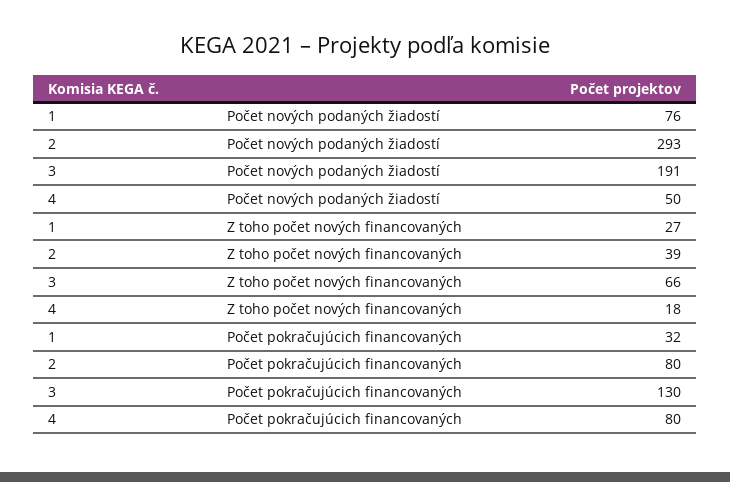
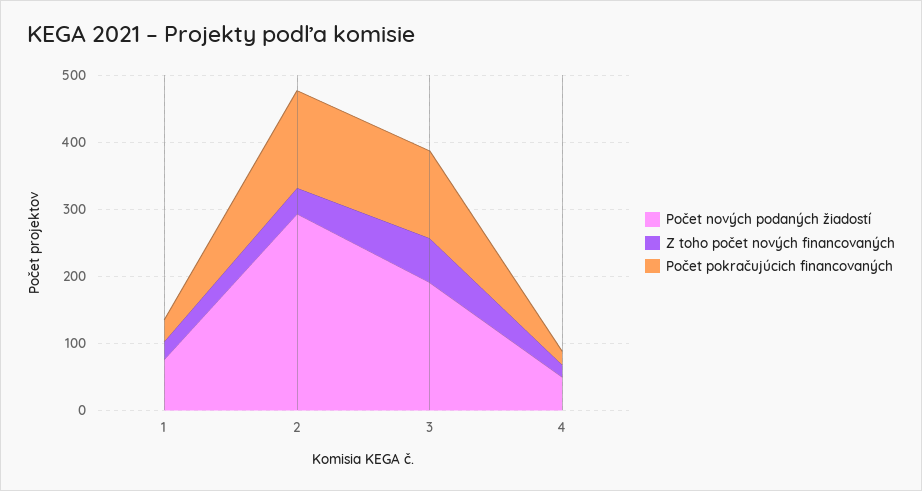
Počet pokračujúcich financovaných, 2: 80 -> 140
Počet pokračujúcich financovaných, 4: 80 -> 20

